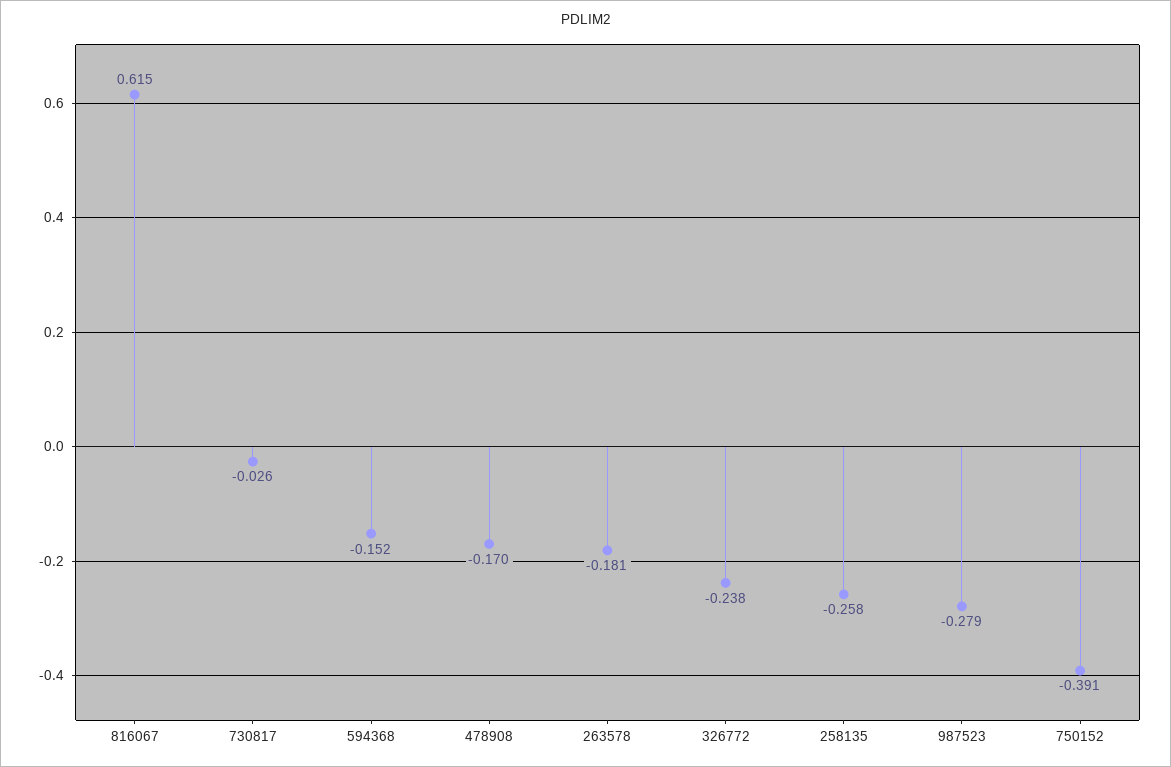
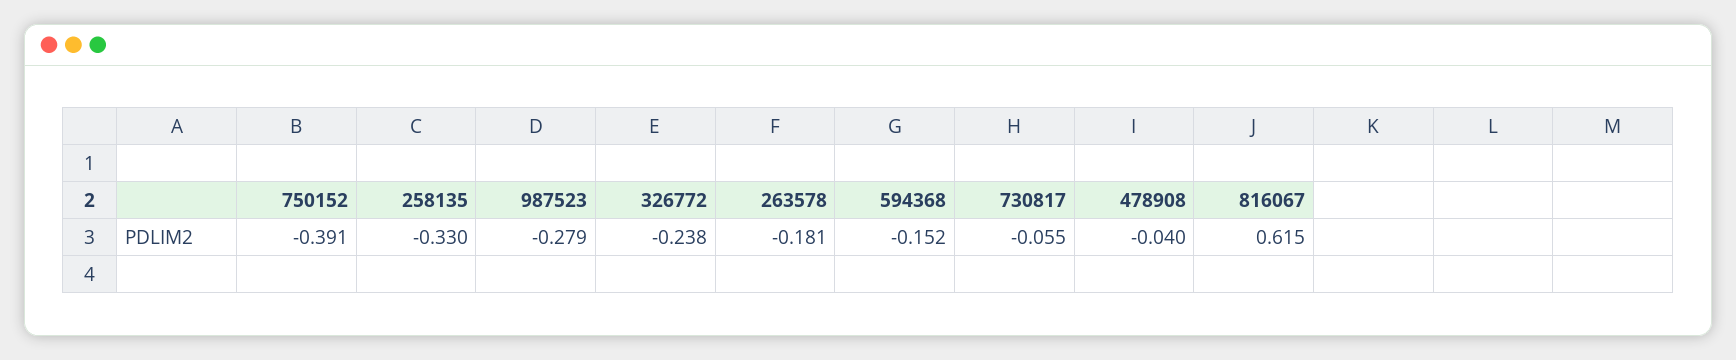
730817: -0.026 -> -0.055
478908: -0.17 -> -0.04
258135: -0.258 -> -0.33

